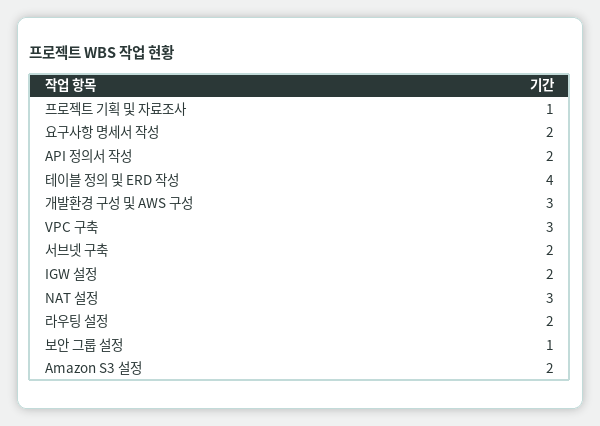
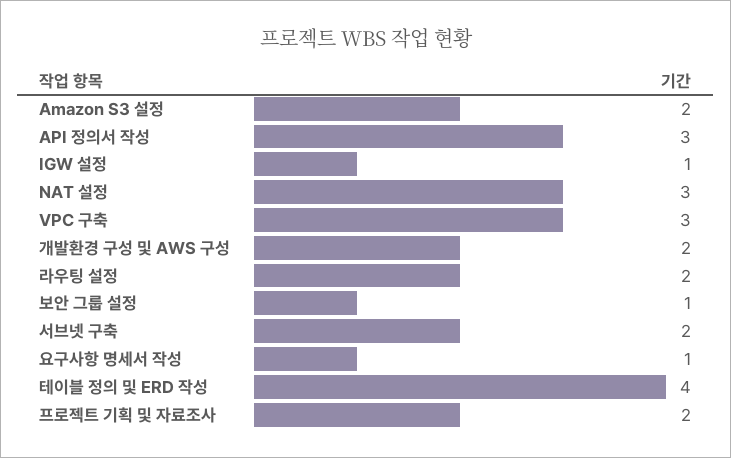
프로젝트 기획 및 자료조사: 1 -> 2
요구사항 명세서 작성: 2 -> 1
API 정의서 작성: 2 -> 3
개발환경 구성 및 AWS 구성: 3 -> 2
IGW 설정: 2 -> 1

